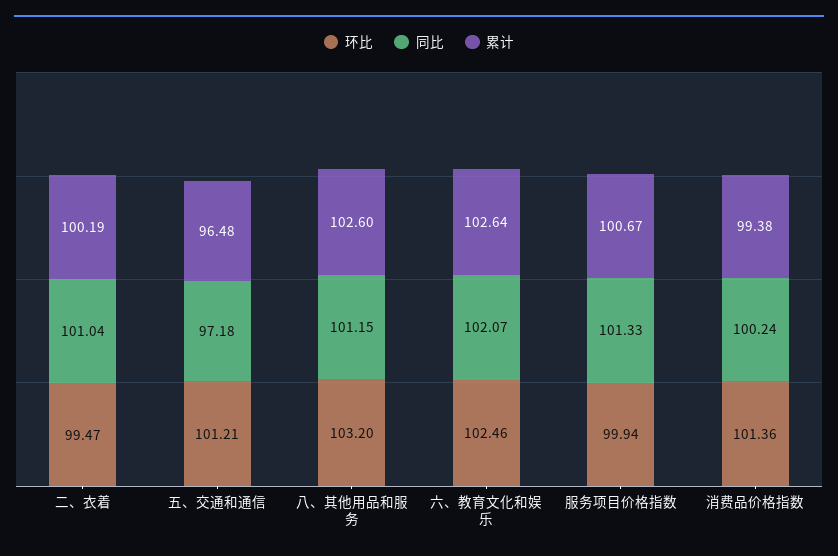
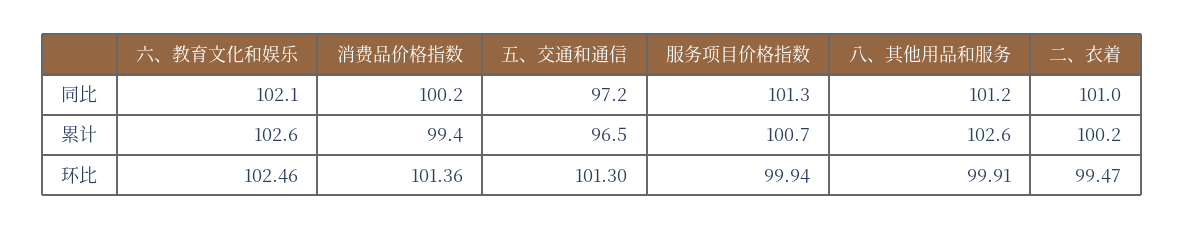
环比, 五、交通和通信: 101.21 -> 101.3
环比, 八、其他用品和服务: 103.2 -> 99.91

